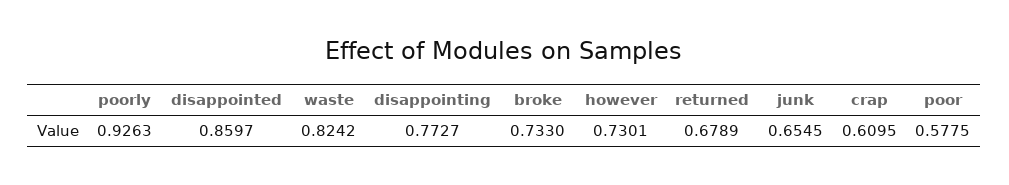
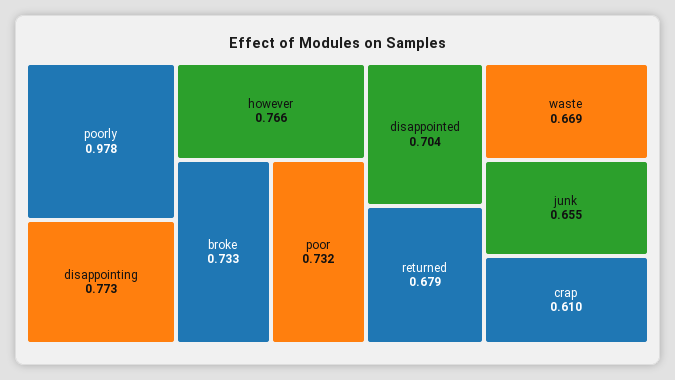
poorly: 0.9263 -> 0.978
disappointed: 0.8597 -> 0.704
waste: 0.8242 -> 0.669
however: 0.7301 -> 0.766
poor: 0.5775 -> 0.732

